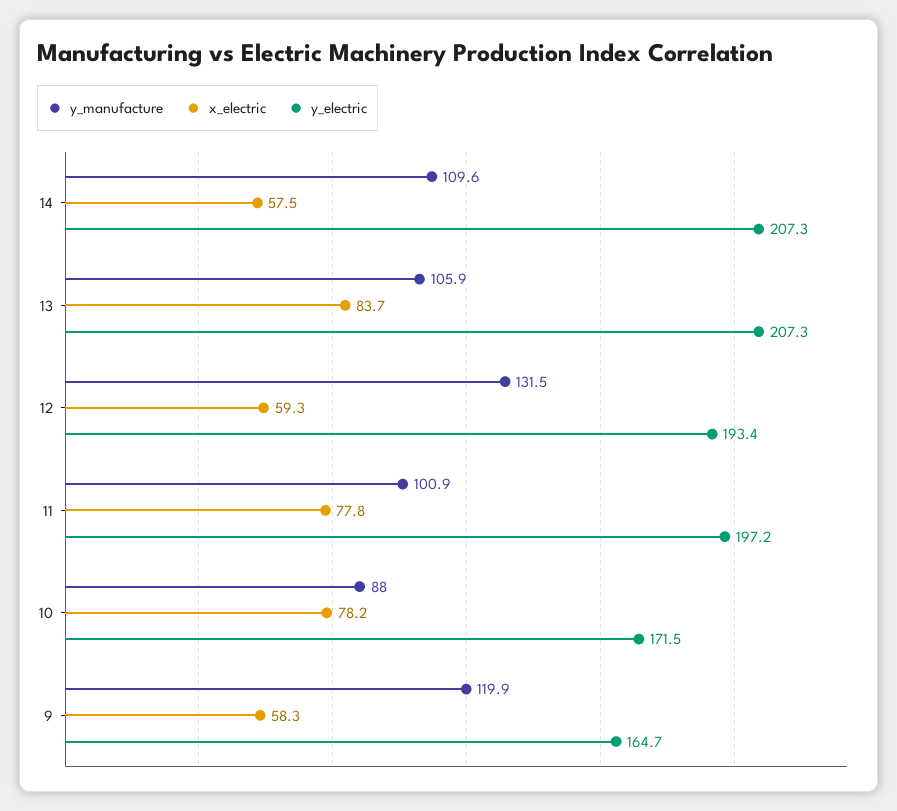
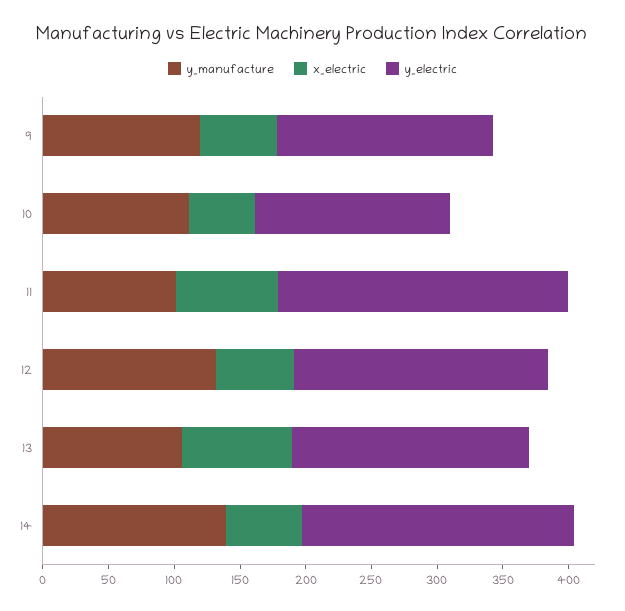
y_manufacture, 14: 109.6 -> 140
y_electric, 13: 207.3 -> 180
y_electric, 11: 197.2 -> 220
y_manufacture, 10: 88 -> 110
x_electric, 10: 78.2 -> 50
y_electric, 10: 171.5 -> 150

